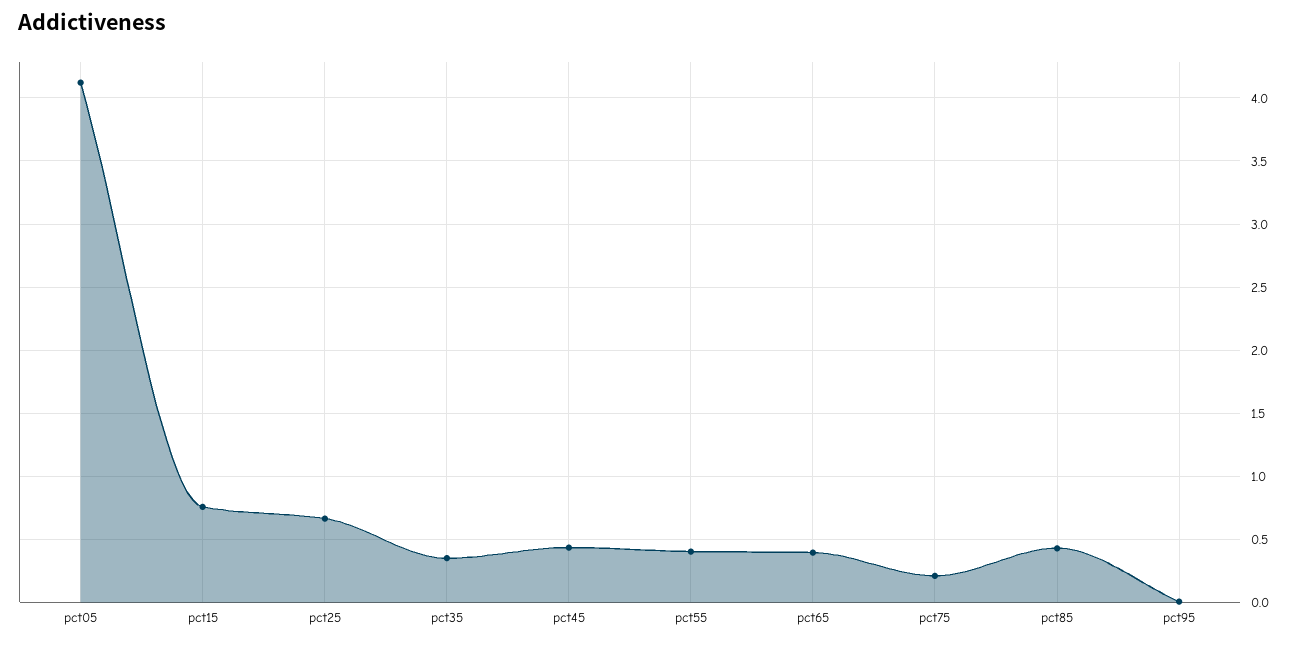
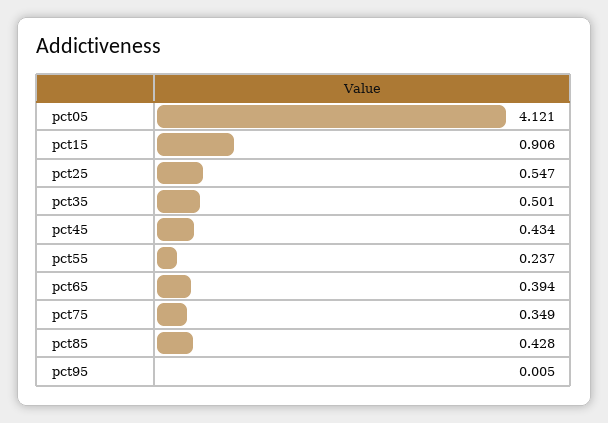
pct15: 0.75 -> 0.906
pct25: 0.65 -> 0.547
pct35: 0.35 -> 0.501
pct55: 0.4 -> 0.237
pct75: 0.2 -> 0.349

